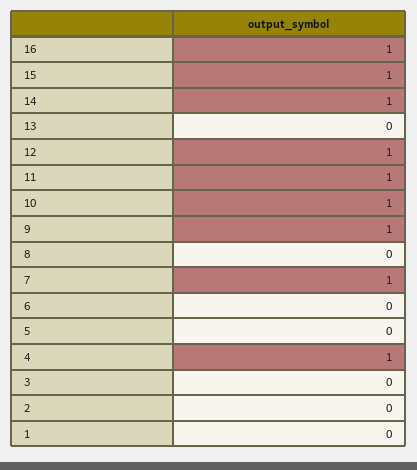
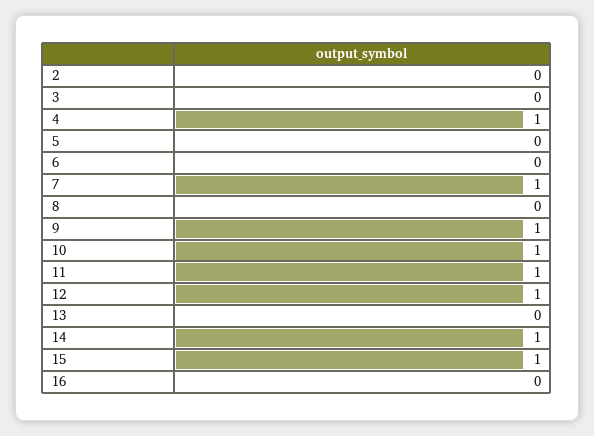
16: 1 -> 0
1: 0 -> none

